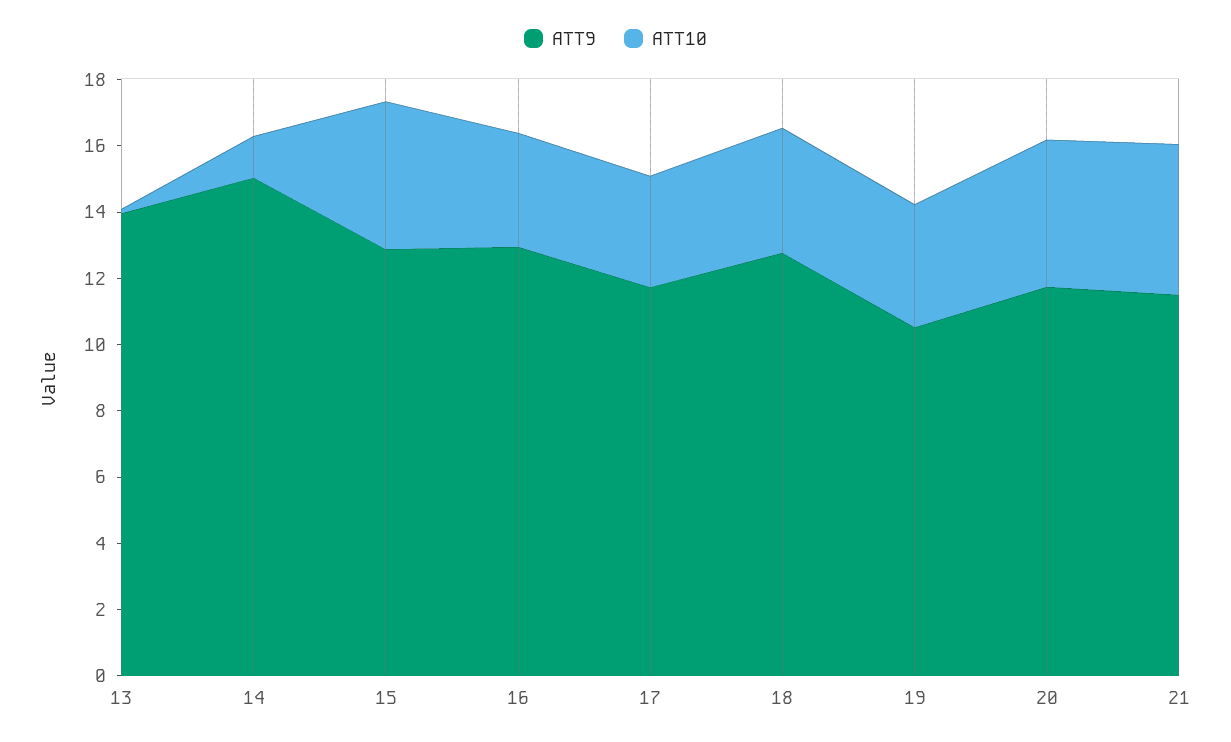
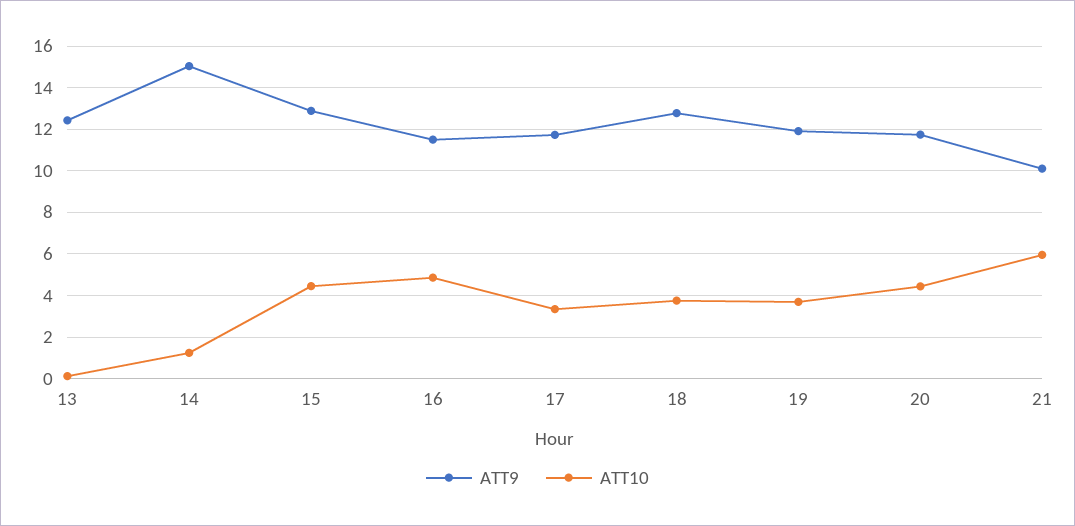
ATT9, 13: 14 -> 12.5
ATT9, 16: 13 -> 11.5
ATT10, 16: 3.5 -> 5
ATT9, 19: 10.5 -> 12
ATT9, 21: 11.5 -> 10
ATT10, 21: 4.5 -> 6

